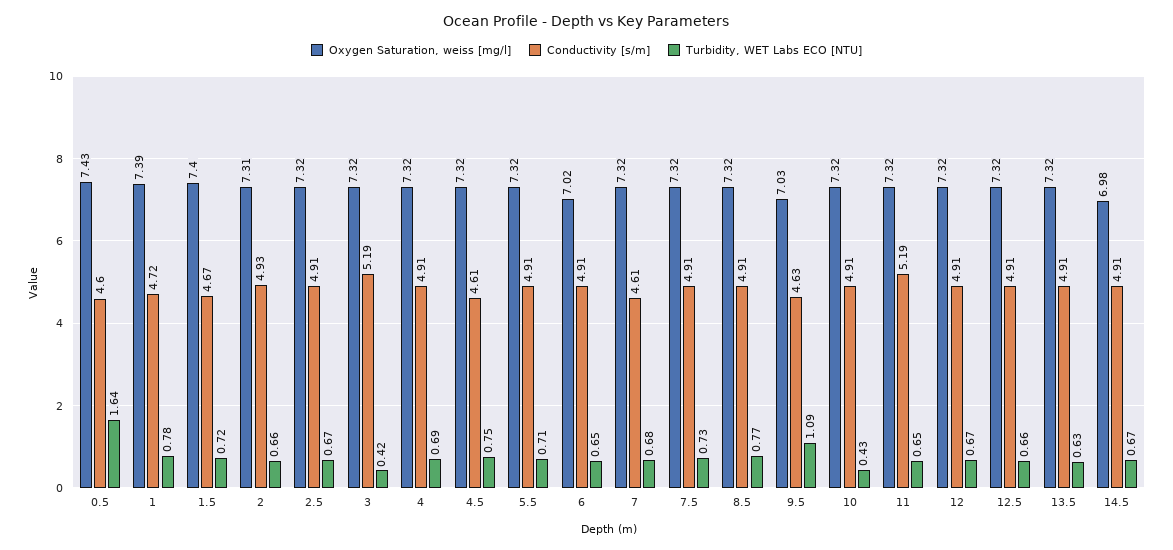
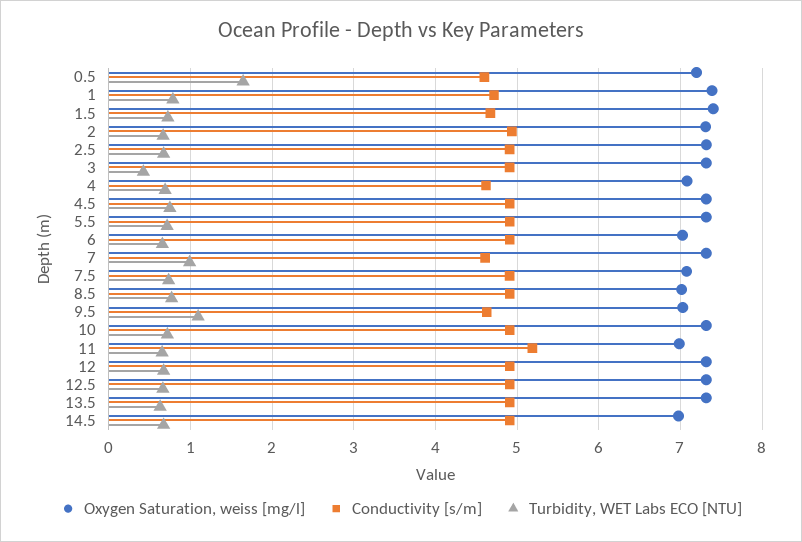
Oxygen Saturation, weiss [mg/l], 0.5: 7.43 -> 7.2
Conductivity [s/m], 3: 5.19 -> 4.9
Oxygen Saturation, weiss [mg/l], 4: 7.32 -> 7.1
Conductivity [s/m], 4: 4.91 -> 4.6
Conductivity [s/m], 4.5: 4.61 -> 4.9
Turbidity, WET Labs ECO [NTU], 7: 0.68 -> 1
Oxygen Saturation, weiss [mg/l], 7.5: 7.32 -> 7.1
Oxygen Saturation, weiss [mg/l], 8.5: 7.32 -> 7
Turbidity, WET Labs ECO [NTU], 10: 0.43 -> 0.7
Oxygen Saturation, weiss [mg/l], 11: 7.32 -> 7

